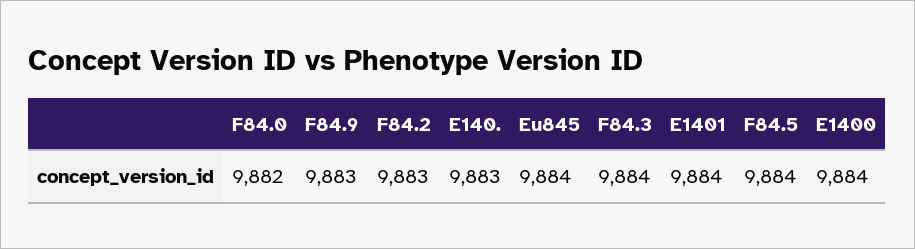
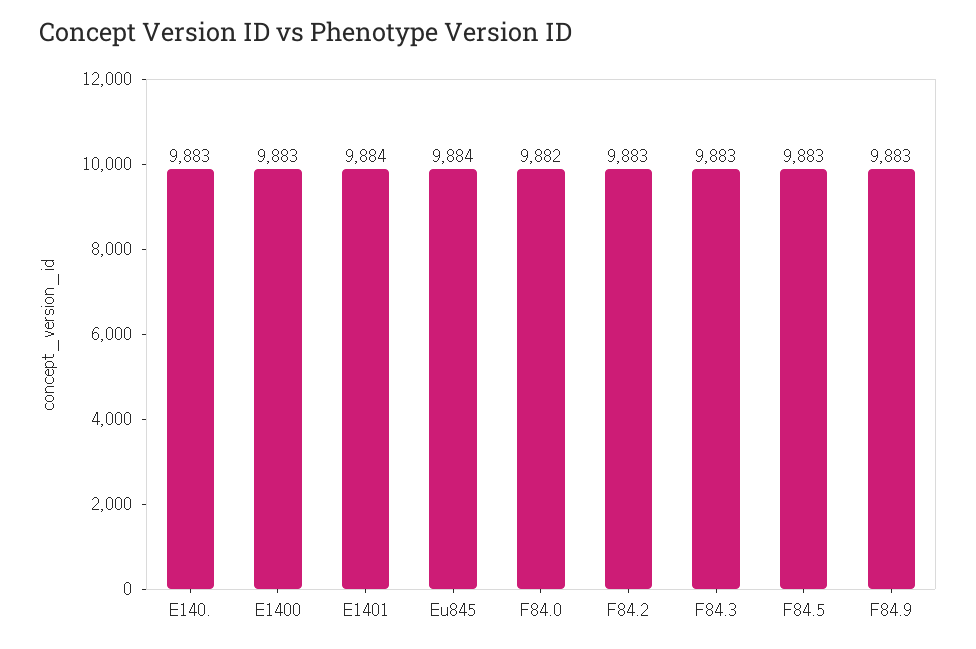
F84.3: 9884 -> 9883
F84.5: 9884 -> 9883
E1400: 9884 -> 9883

